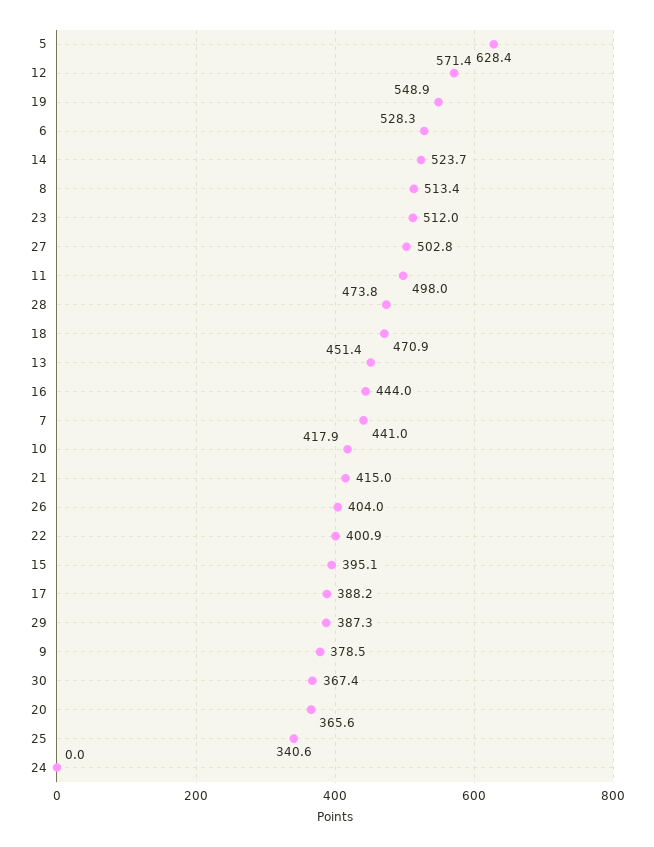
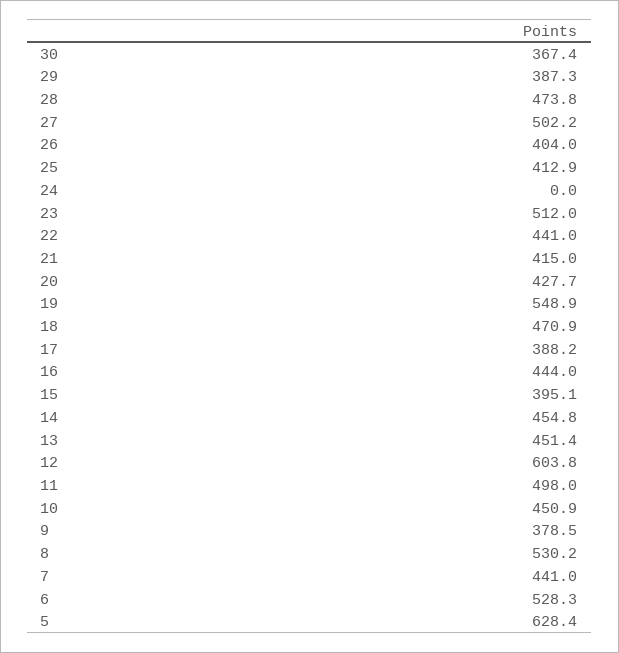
12: 571.4 -> 603.8
14: 523.7 -> 454.8
8: 513.4 -> 530.2
27: 502.8 -> 502.2
10: 417.9 -> 450.9
22: 400.9 -> 441
20: 365.6 -> 427.7
25: 340.6 -> 412.9

